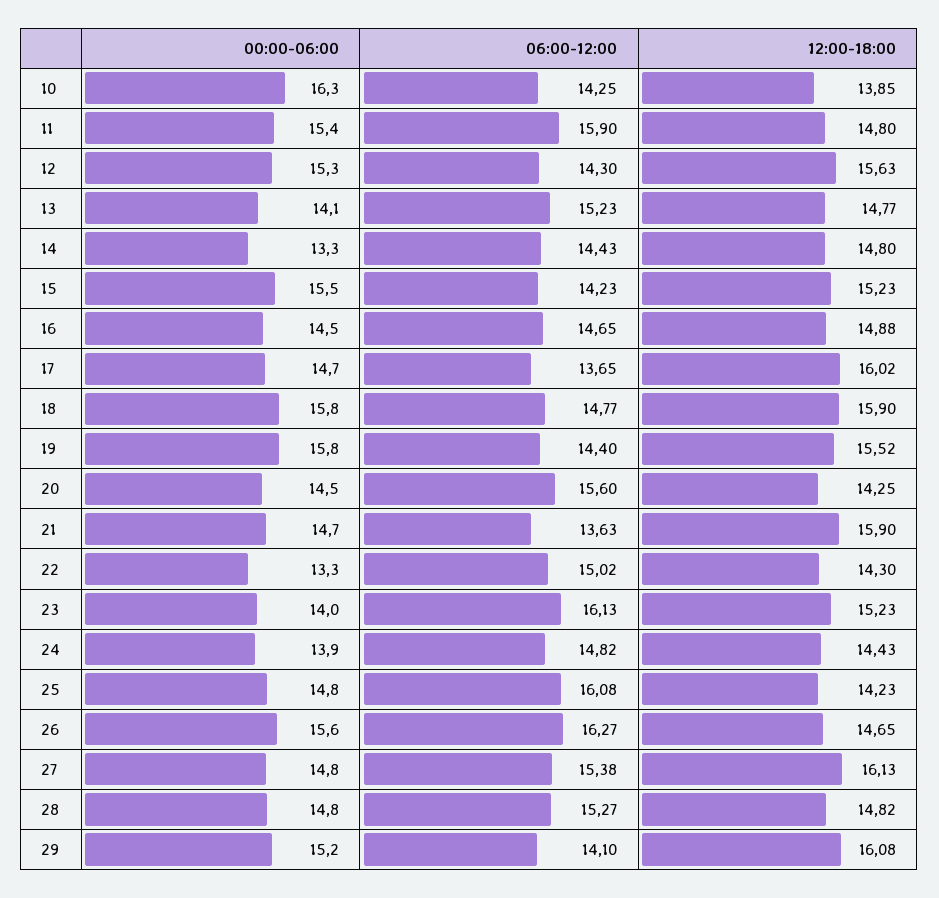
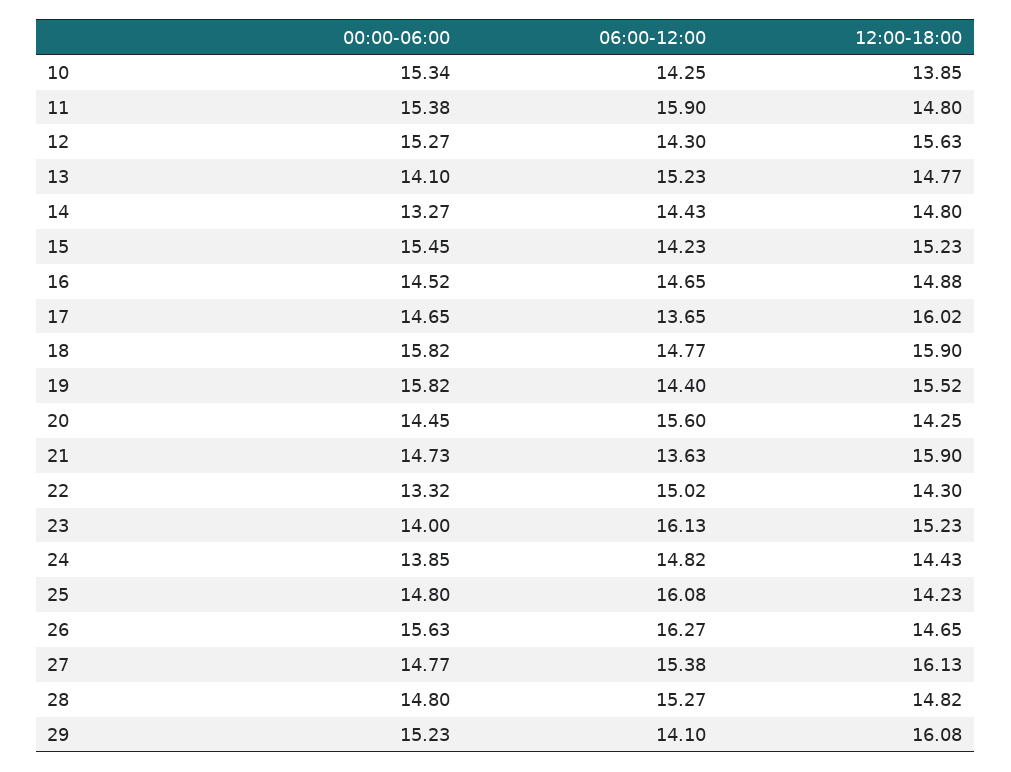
00:00-06:00, 10: 16.3 -> 15.34

